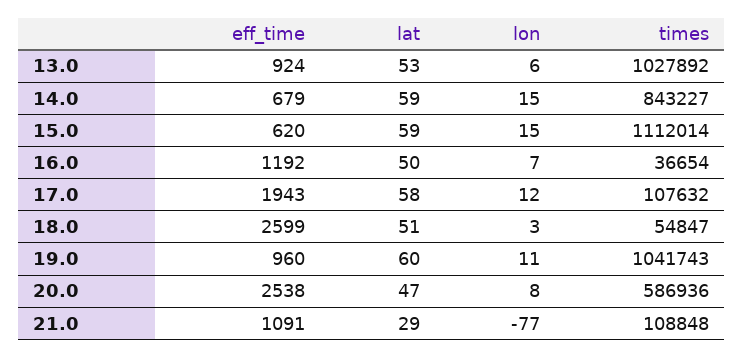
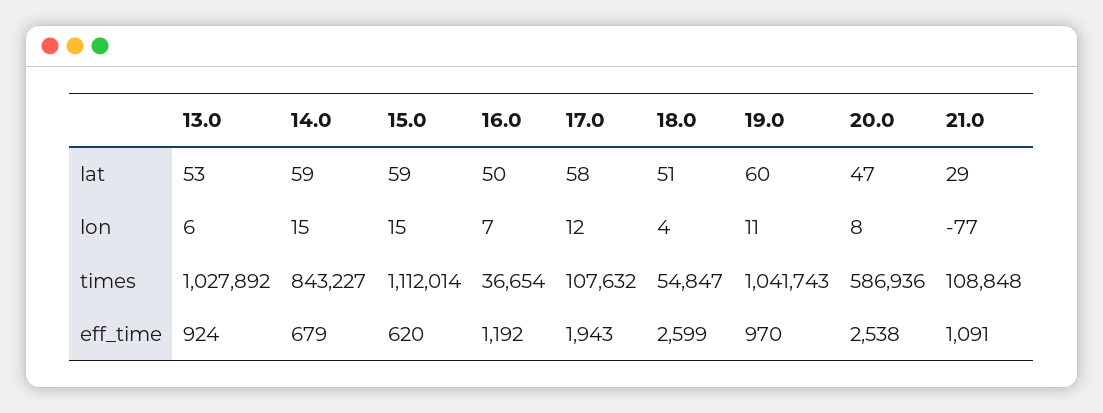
lon, 18.0: 3 -> 4
eff_time, 19.0: 960 -> 970

